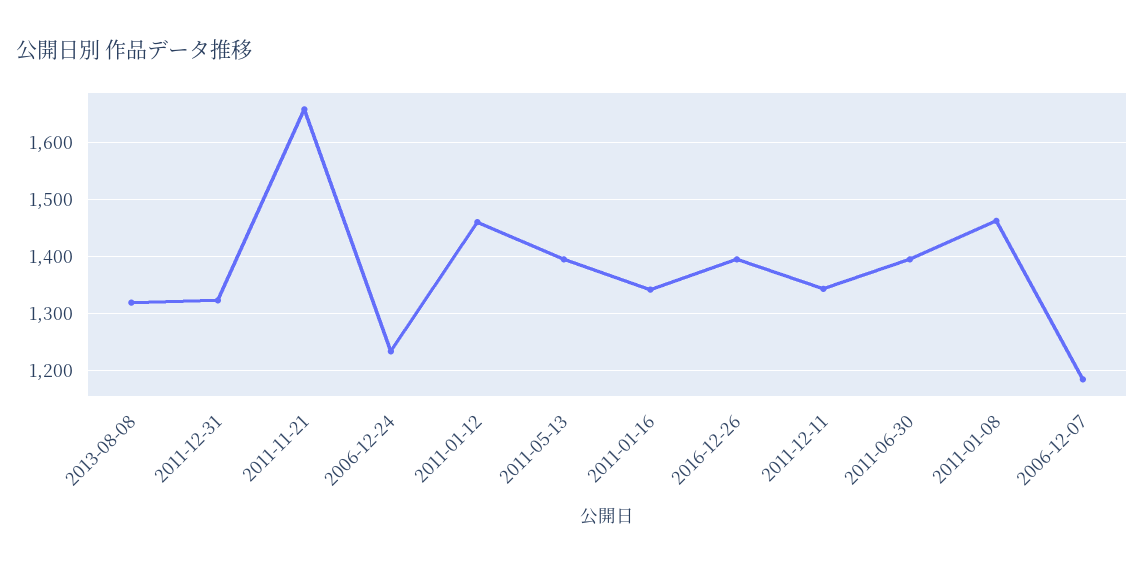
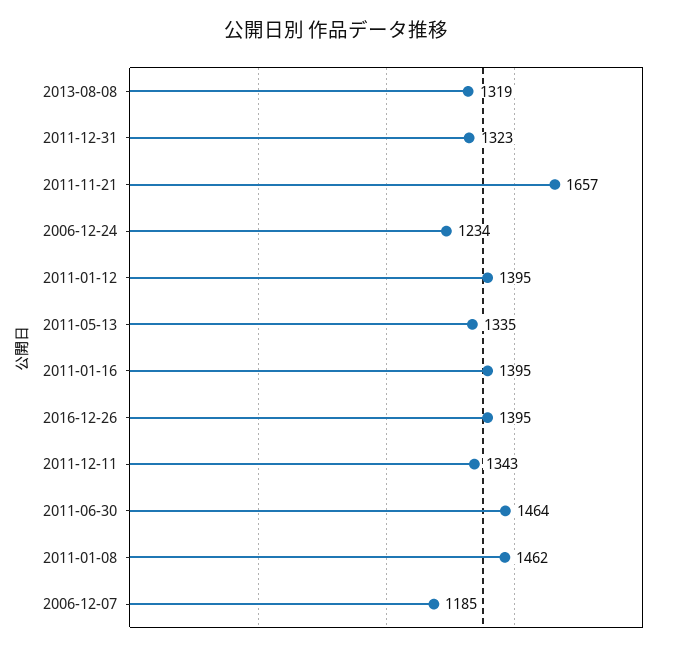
2011-01-12: 1460 -> 1395
2011-05-13: 1400 -> 1335
2011-01-16: 1340 -> 1395
2011-06-30: 1400 -> 1464

